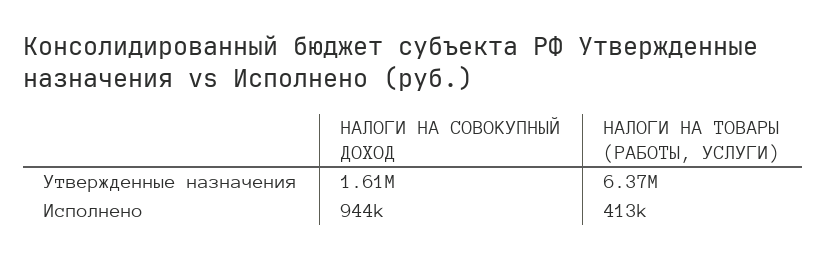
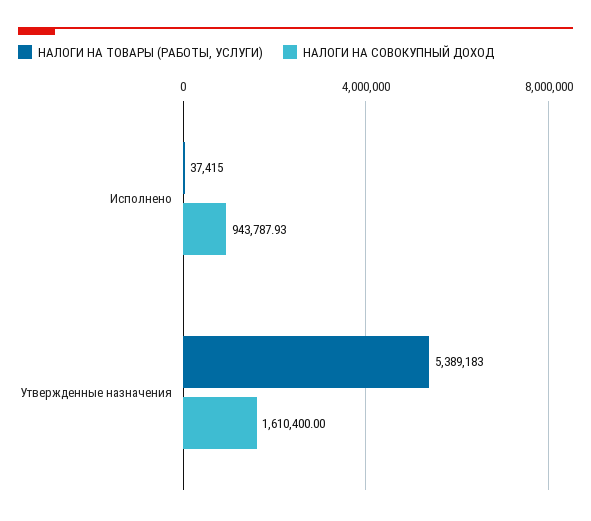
НАЛОГИ НА ТОВАРЫ (РАБОТЫ, УСЛУГИ), Утвержденные назначения: 6370000 -> 5389183
НАЛОГИ НА ТОВАРЫ (РАБОТЫ, УСЛУГИ), Исполнено: 413000 -> 37415

